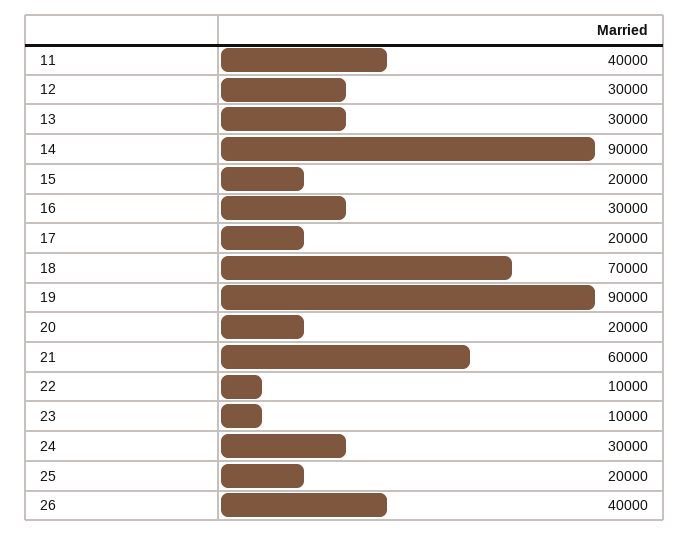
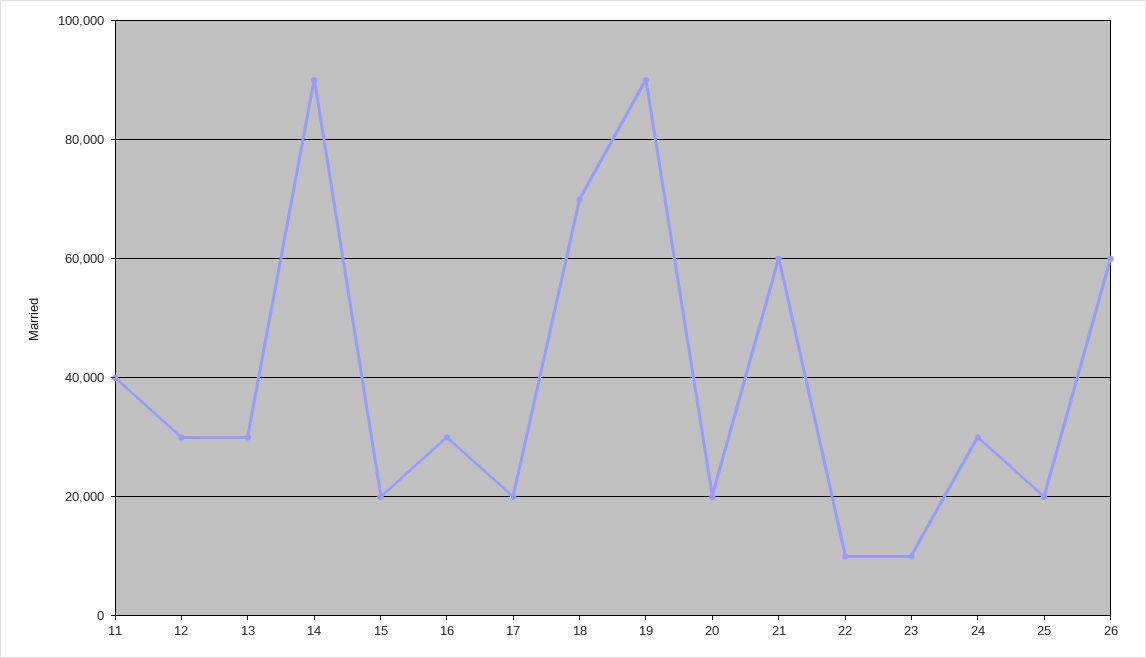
26: 40000 -> 60000

